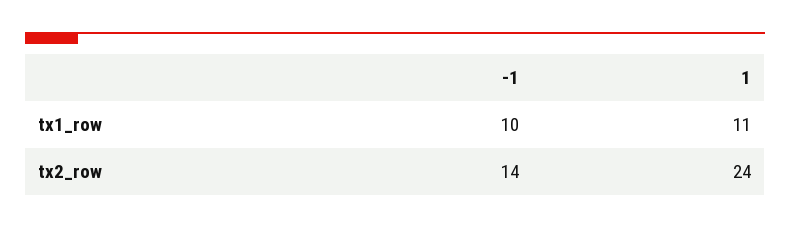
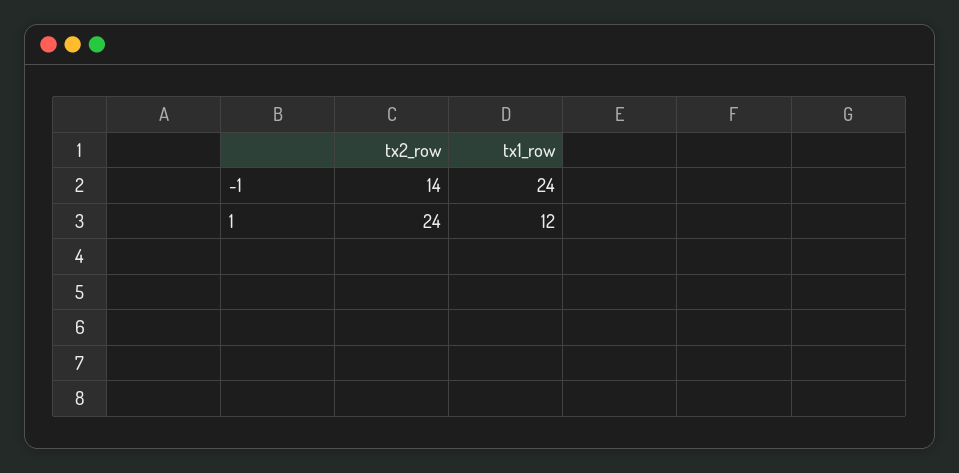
-1, tx1_row: 10 -> 24
1, tx1_row: 11 -> 12

